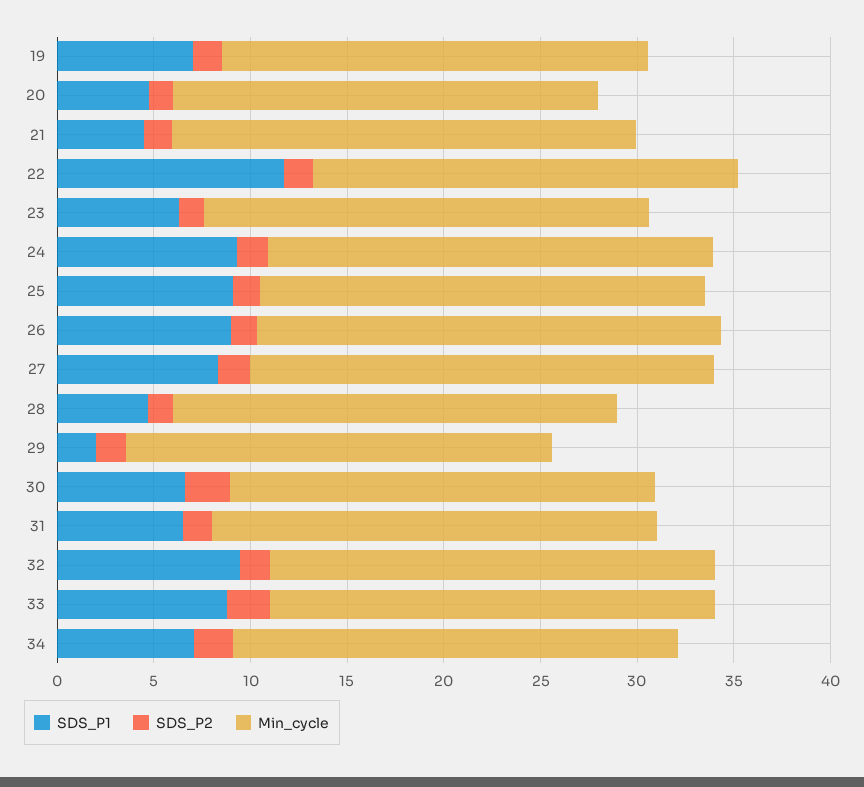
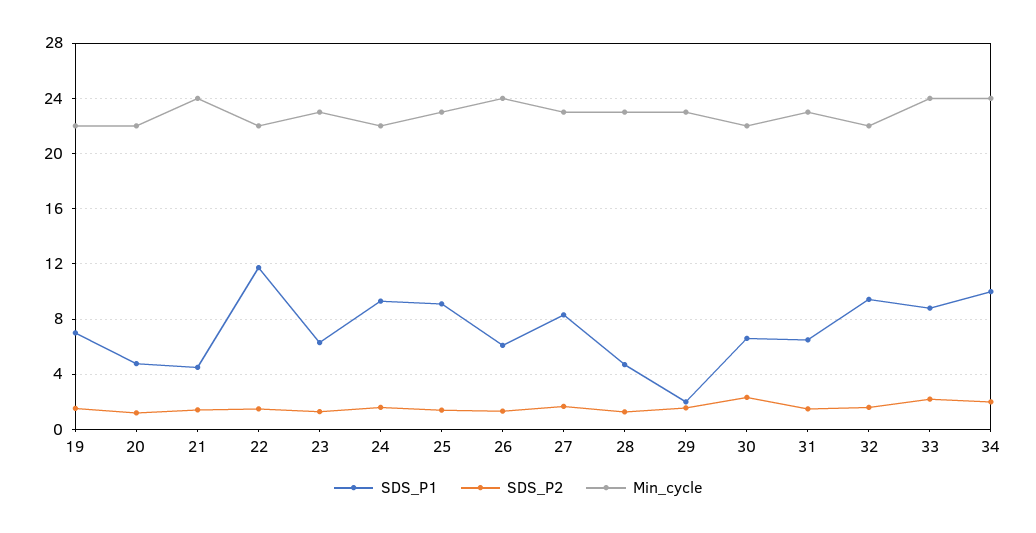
Min_cycle, 24: 23 -> 22
SDS_P1, 26: 9 -> 6
Min_cycle, 27: 24 -> 23
Min_cycle, 29: 22 -> 23
Min_cycle, 32: 23 -> 22
Min_cycle, 33: 23 -> 24
SDS_P1, 34: 7 -> 10
Min_cycle, 34: 23 -> 24

